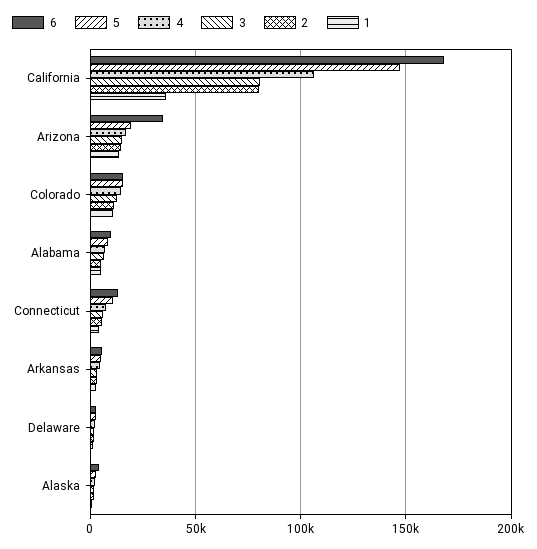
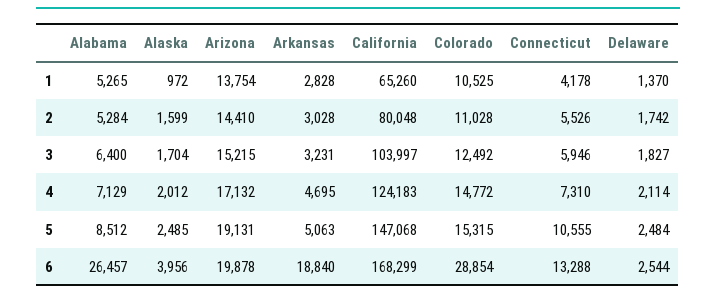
4, California: 105000 -> 124183
3, California: 80000 -> 103997
1, California: 35000 -> 65260
6, Arizona: 35000 -> 19878
6, Colorado: 15000 -> 28854
6, Alabama: 10000 -> 26457
6, Arkansas: 5000 -> 18840

